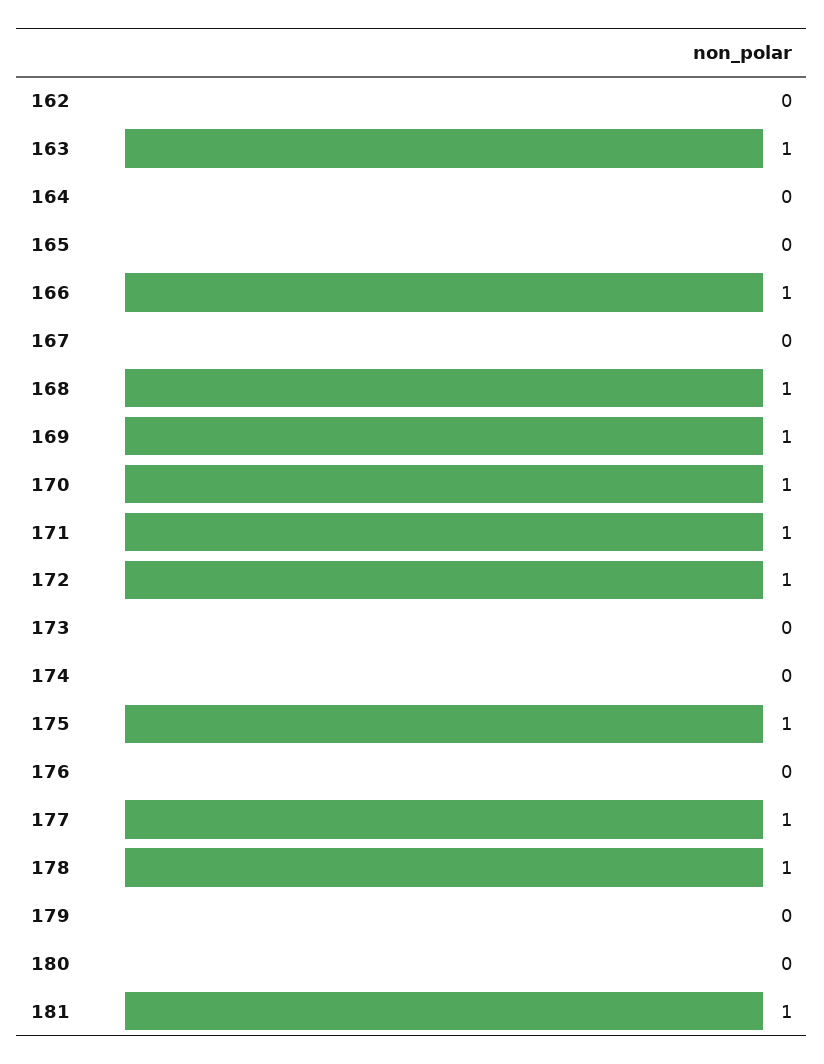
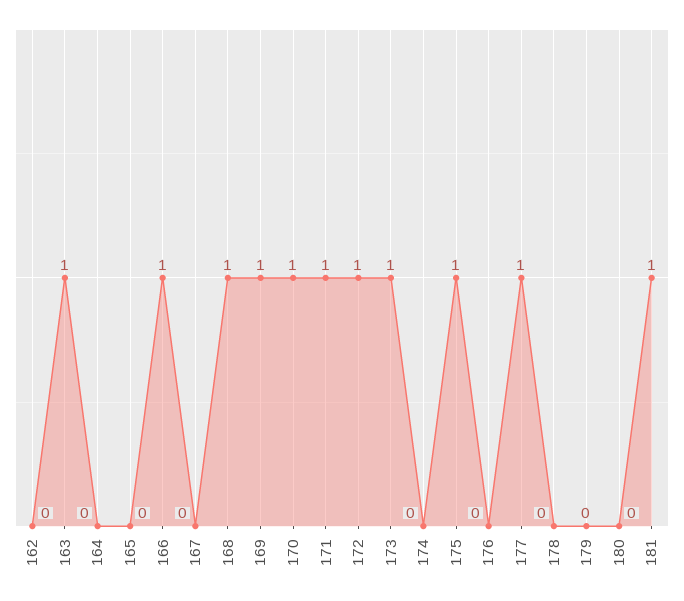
173: 0 -> 1
178: 1 -> 0

